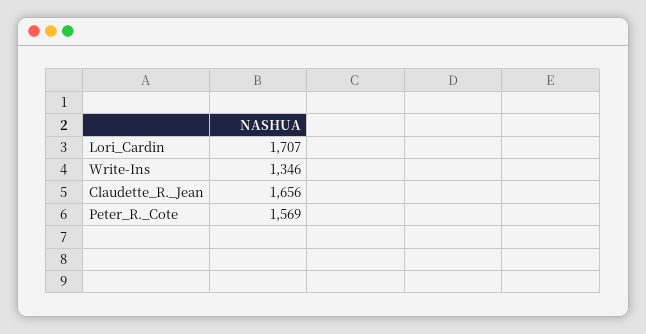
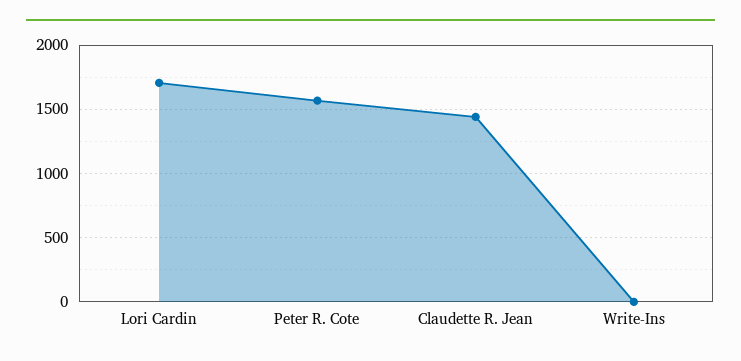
Write-Ins: 1346 -> 0
Claudette_R._Jean: 1656 -> 1450

